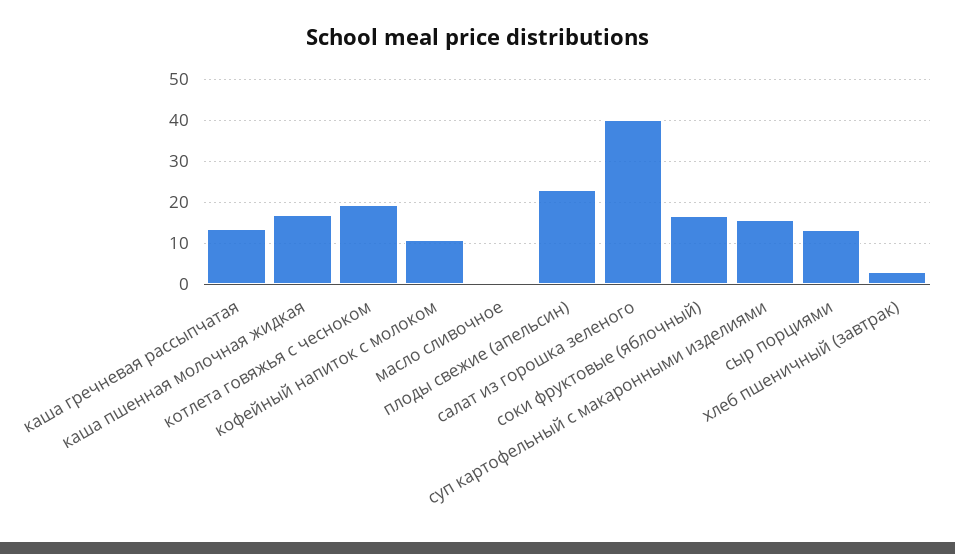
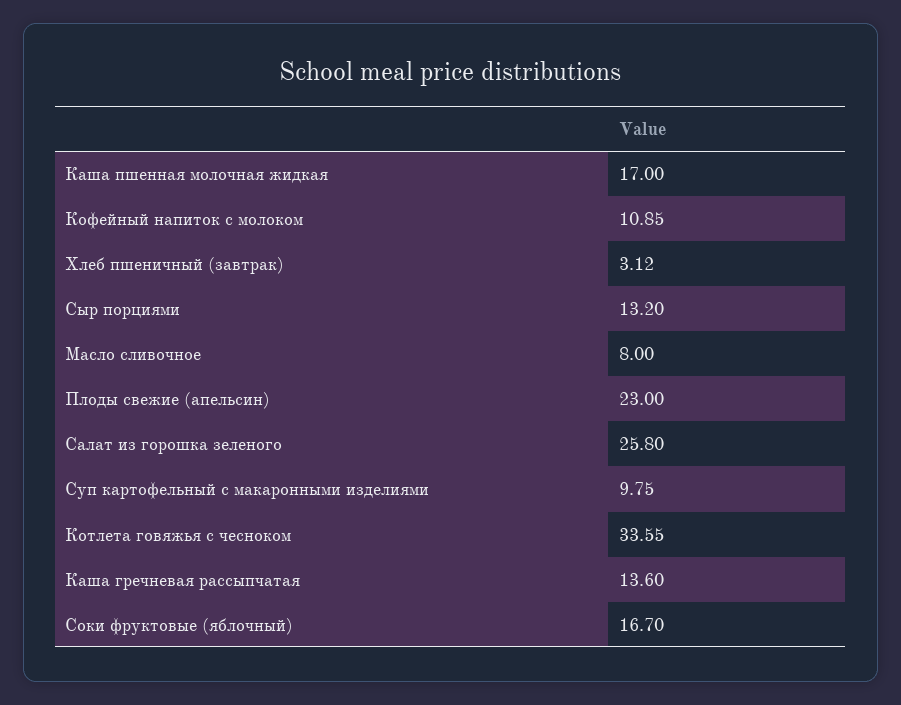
котлета говяжья с чесноком: 20 -> 33.55
масло сливочное: 0 -> 8
салат из горошка зеленого: 40 -> 25.8
суп картофельный с макаронными изделиями: 16 -> 9.75

